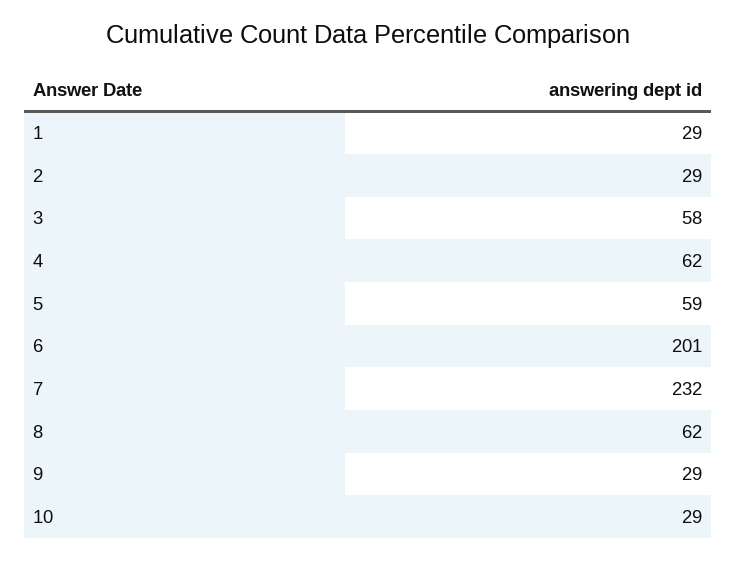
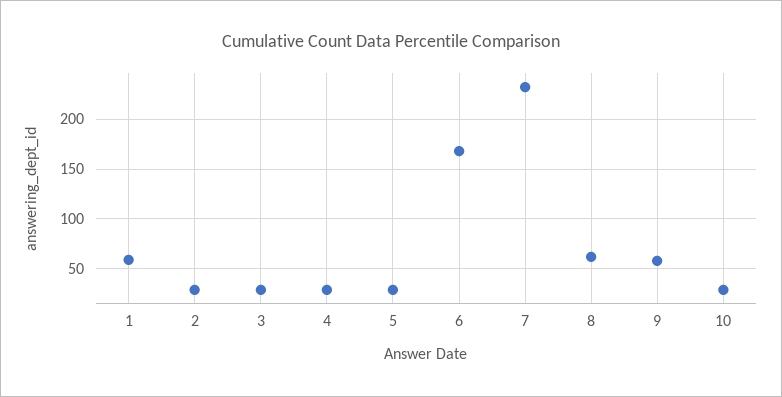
1: 29 -> 60
3: 58 -> 30
4: 62 -> 30
5: 59 -> 30
6: 201 -> 170
9: 29 -> 60

